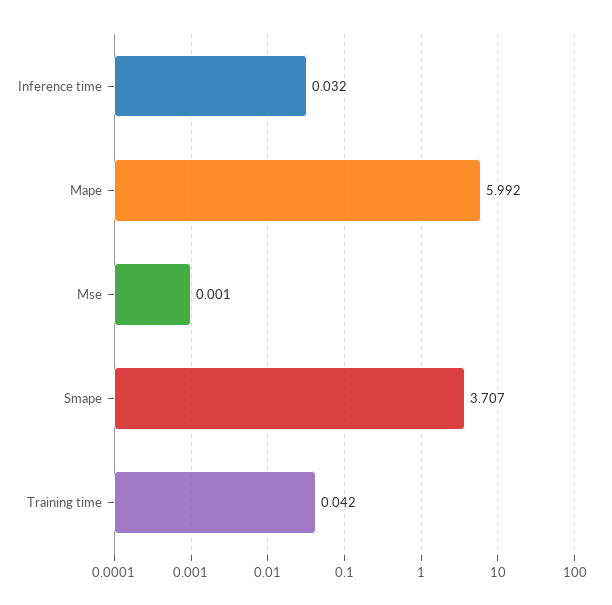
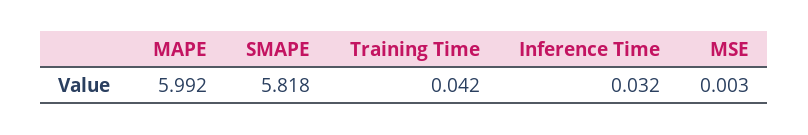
Mse: 0.001 -> 0.003
Smape: 3.707 -> 5.818

